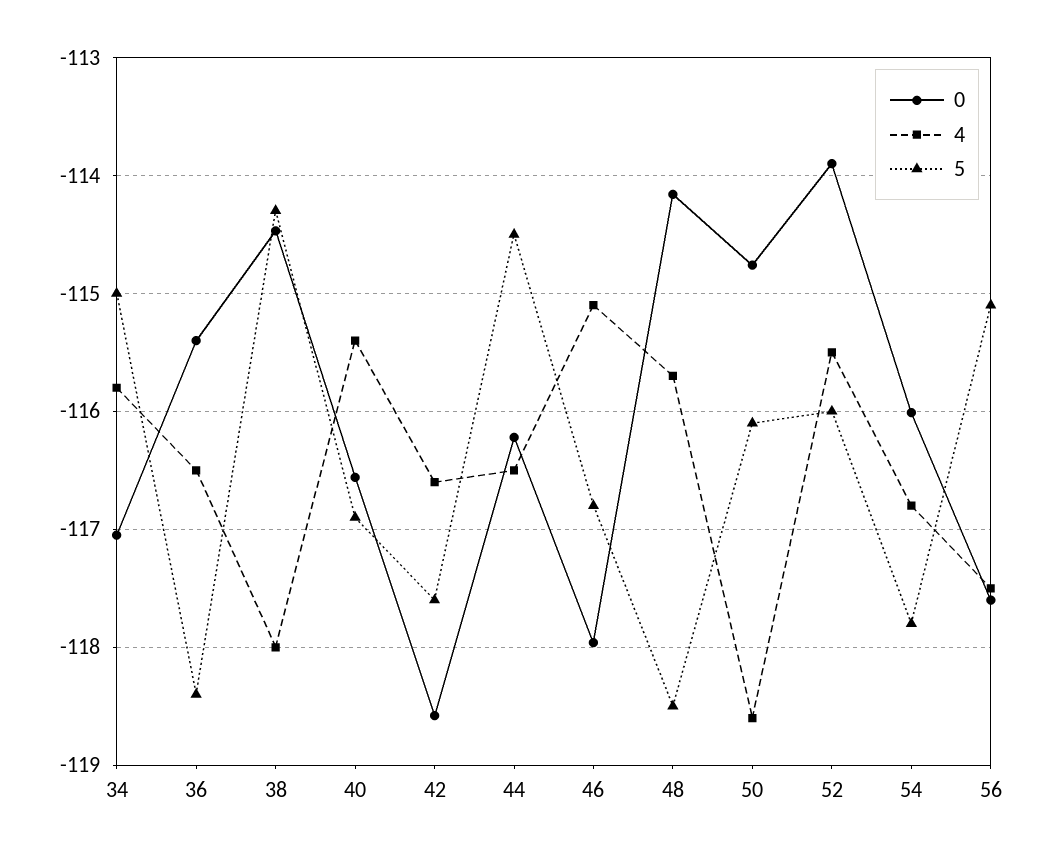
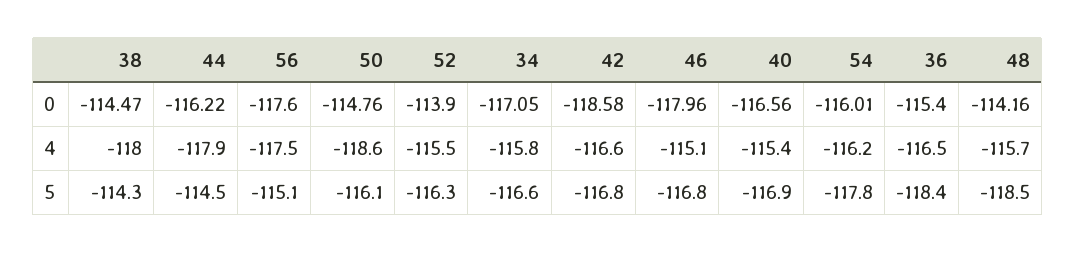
5, 34: -115 -> -116.6
5, 42: -117.6 -> -116.8
4, 44: -116.5 -> -117.9
5, 52: -116 -> -116.3
4, 54: -116.8 -> -116.2

